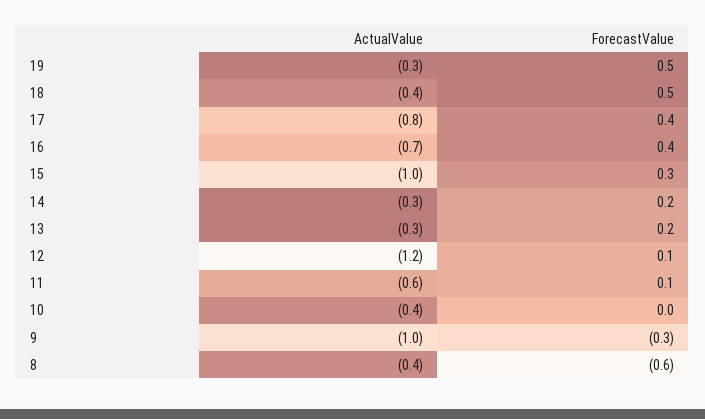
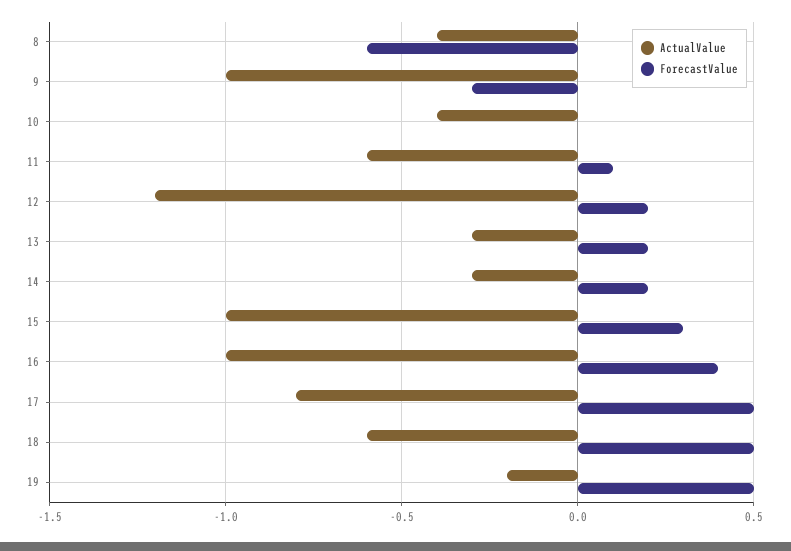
ActualValue, 19: -0.3 -> -0.2
ActualValue, 18: -0.4 -> -0.6
ForecastValue, 17: 0.4 -> 0.5
ActualValue, 16: -0.7 -> -1
ForecastValue, 12: 0.1 -> 0.2

